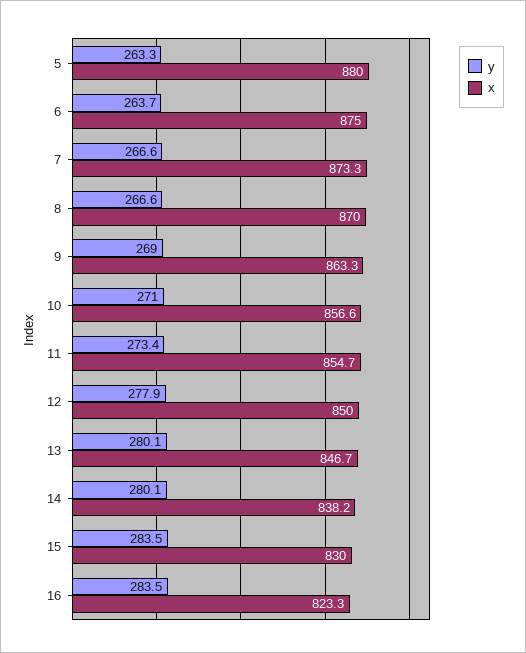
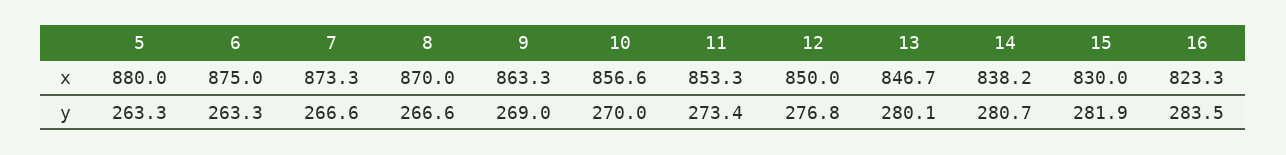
y, 6: 263.7 -> 263.3
y, 10: 271 -> 270
x, 11: 854.7 -> 853.3
y, 12: 277.9 -> 276.8
y, 14: 280.1 -> 280.7
y, 15: 283.5 -> 281.9

